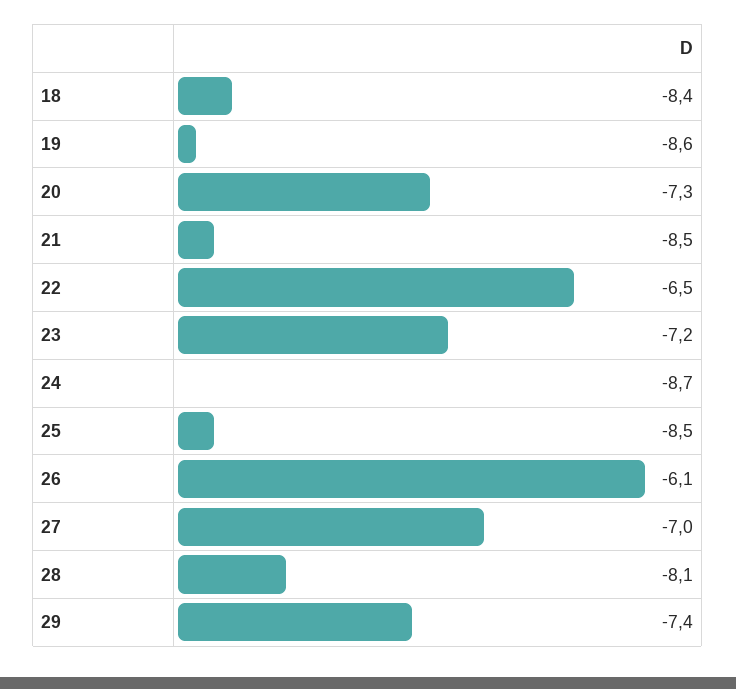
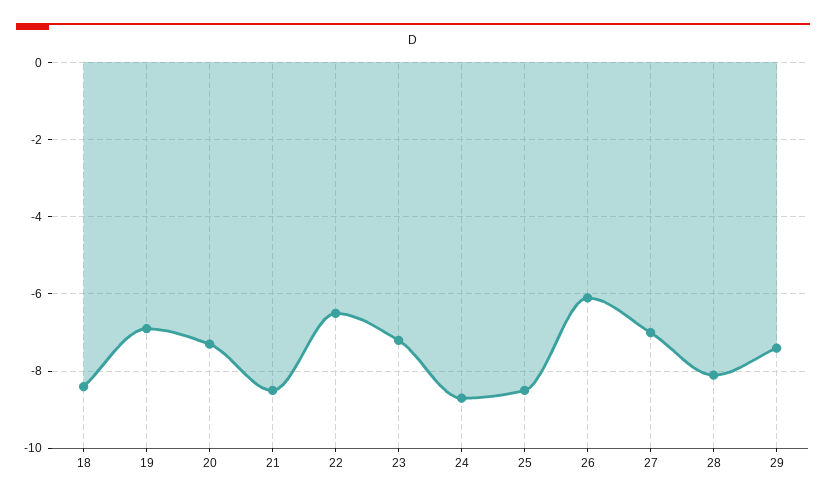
19: -8.6 -> -7

